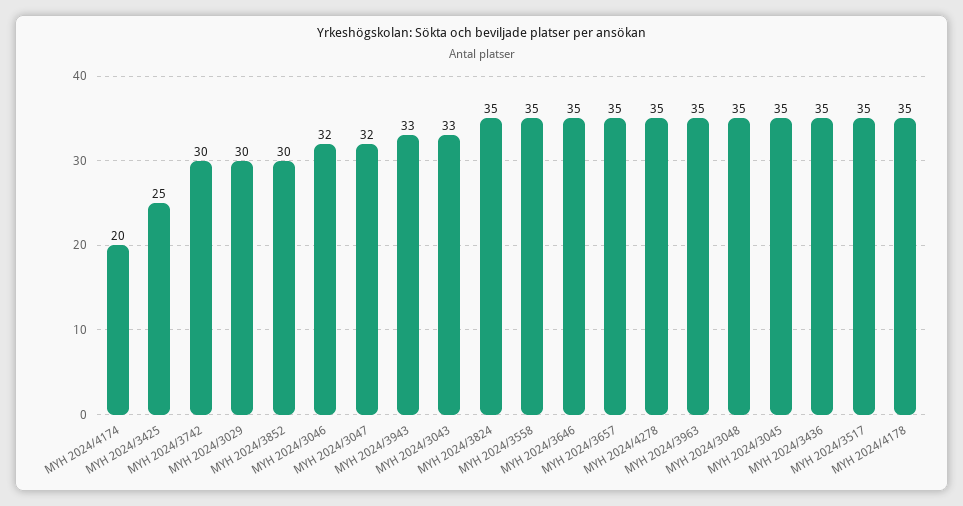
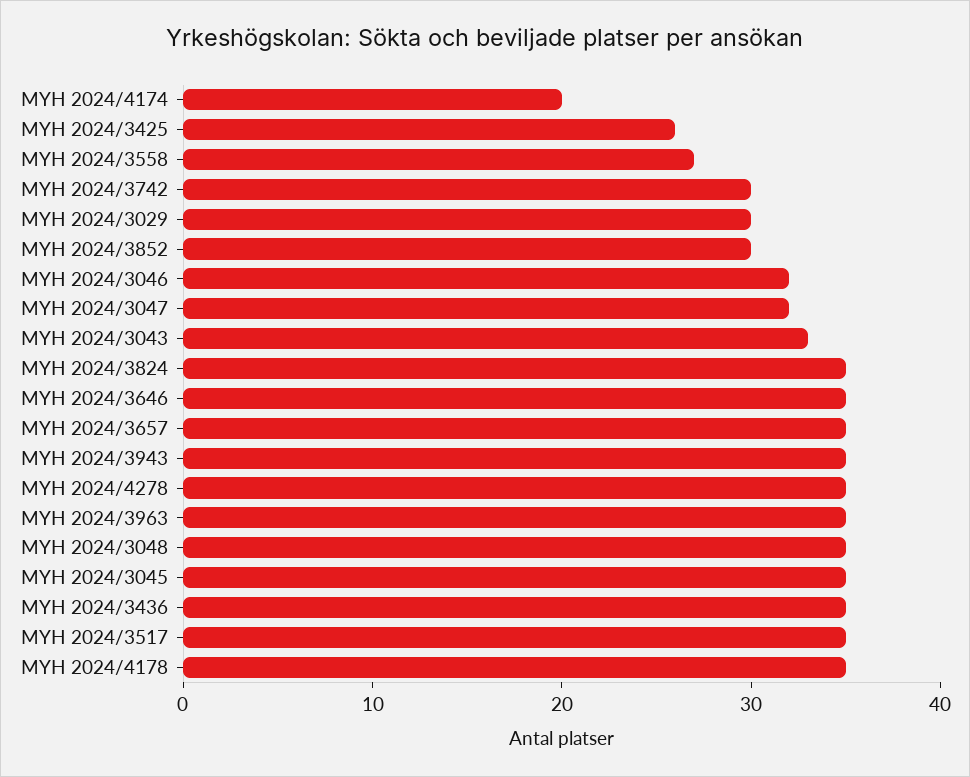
MYH 2024/3425: 25 -> 26
MYH 2024/3943: 33 -> 35
MYH 2024/3558: 35 -> 27

